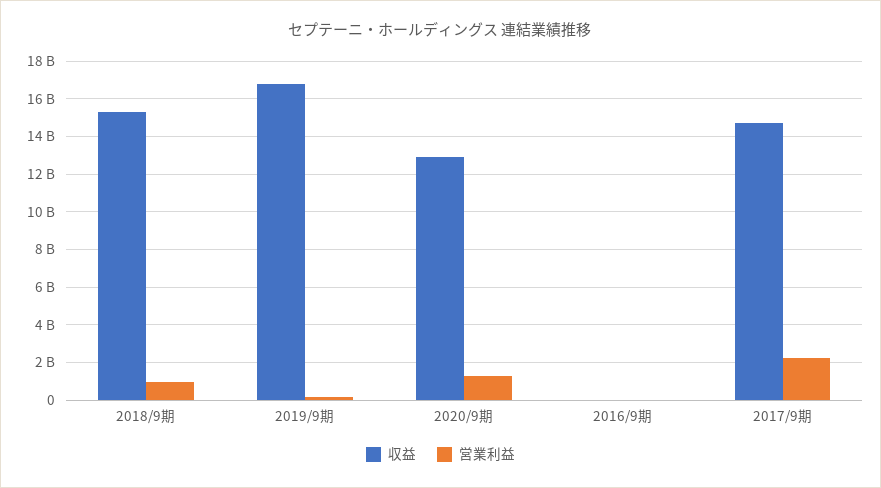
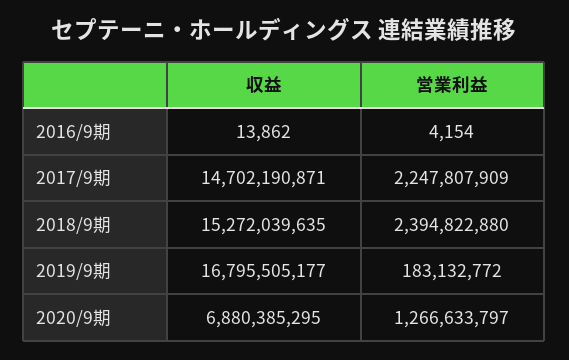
営業利益, 2018/9期: 1000000000 -> 2394822880
収益, 2020/9期: 13000000000 -> 6880385295

